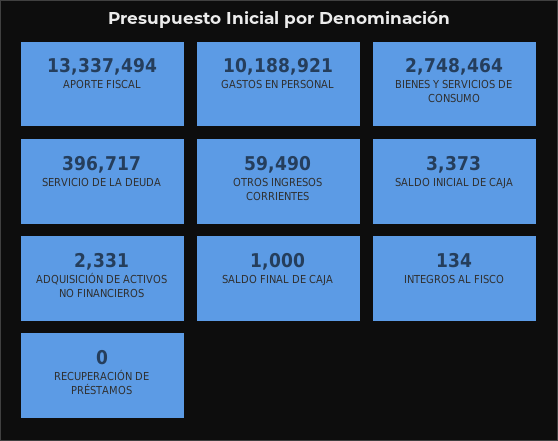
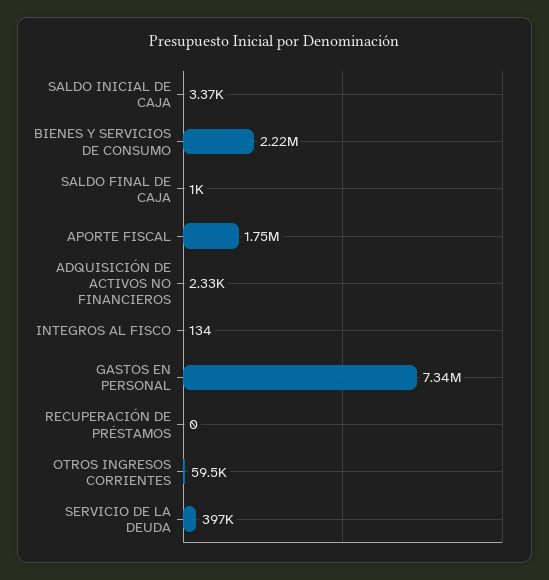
APORTE FISCAL: 13337494 -> 1750000
GASTOS EN PERSONAL: 10188921 -> 7340000
BIENES Y SERVICIOS DE CONSUMO: 2748464 -> 2220000

